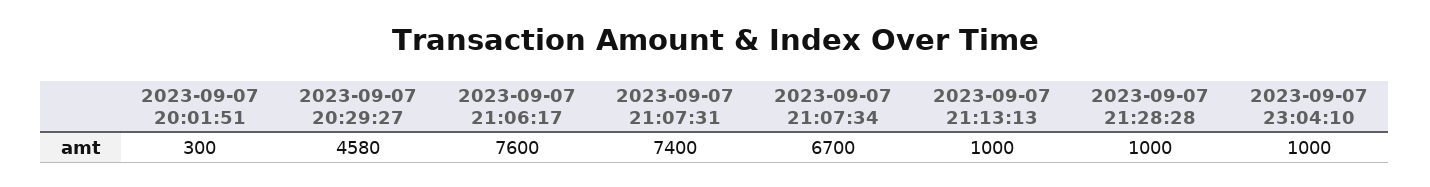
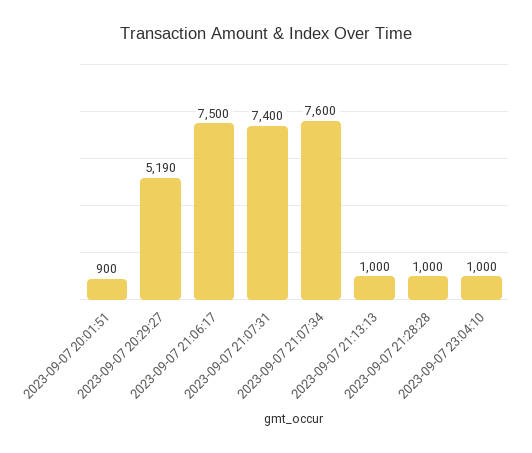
2023-09-07 20:01:51: 300 -> 900
2023-09-07 20:29:27: 4580 -> 5190
2023-09-07 21:06:17: 7600 -> 7500
2023-09-07 21:07:34: 6700 -> 7600

